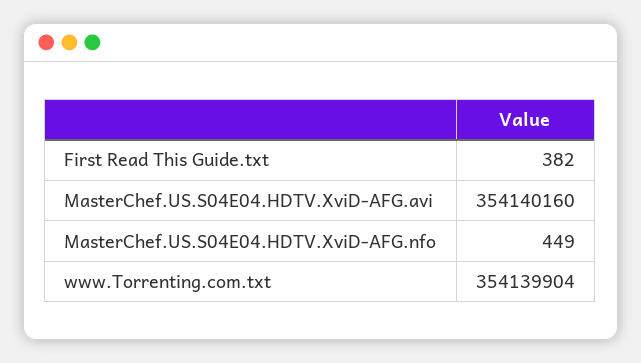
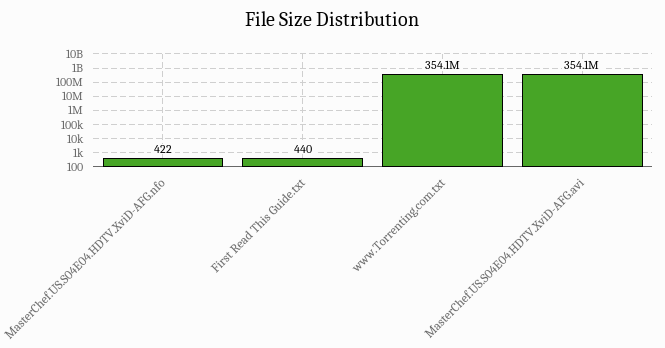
First Read This Guide.txt: 382 -> 440
MasterChef.US.S04E04.HDTV.XviD-AFG.nfo: 449 -> 422

